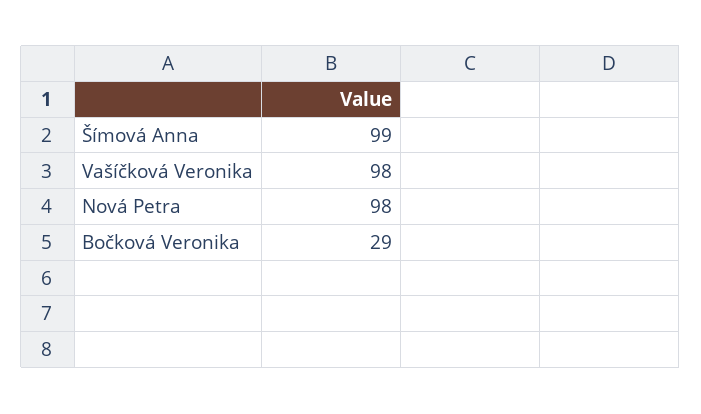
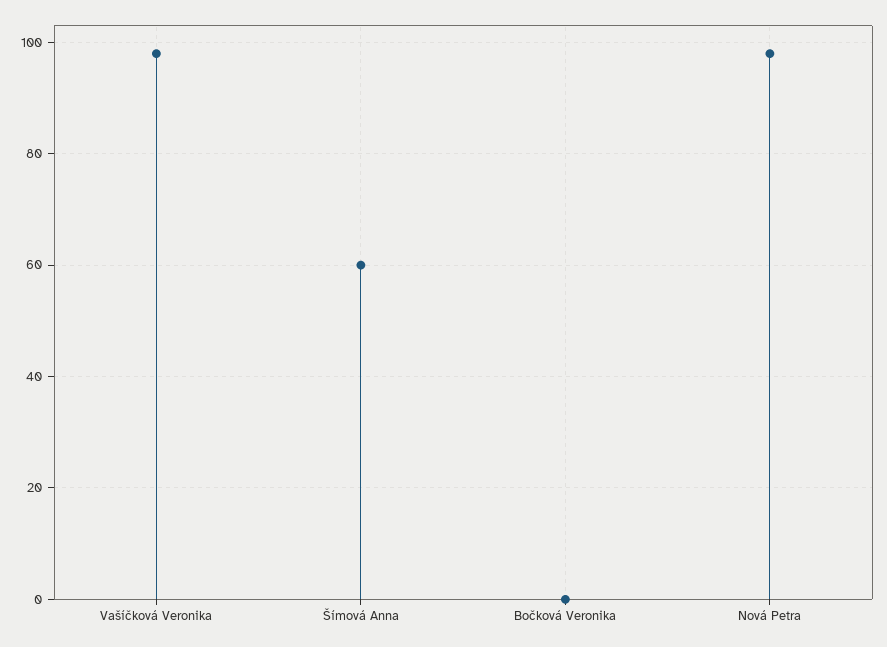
Šímová Anna: 99 -> 60
Bočková Veronika: 29 -> 0

